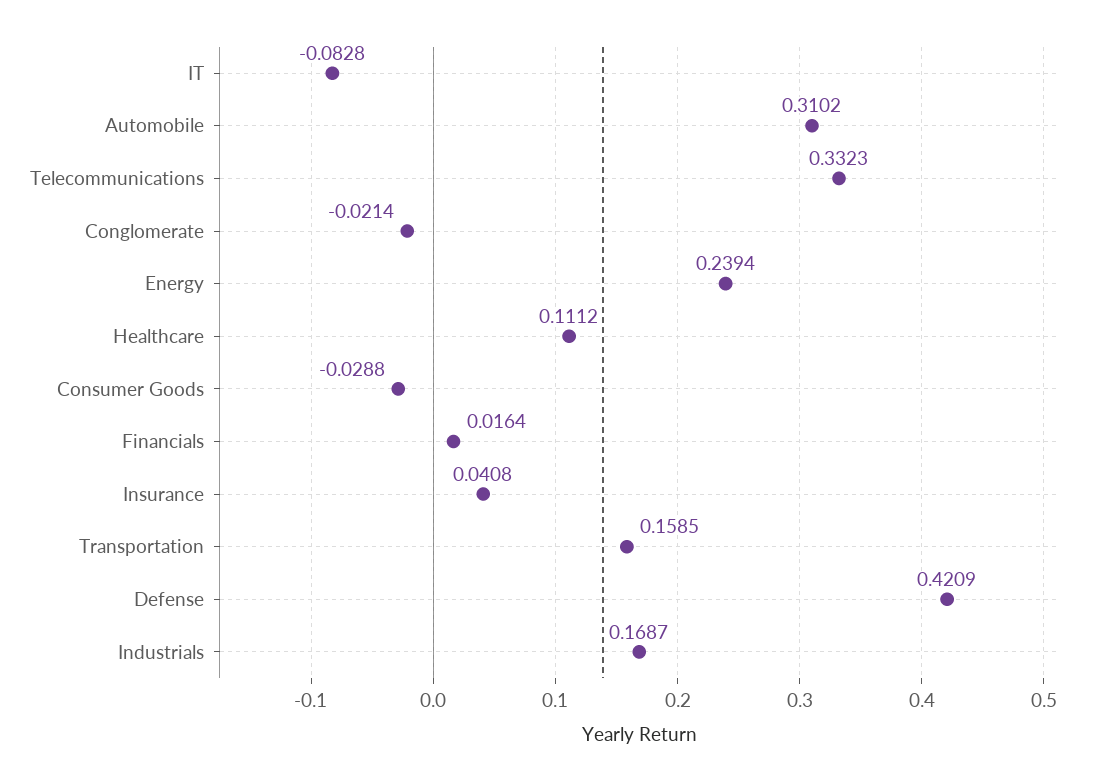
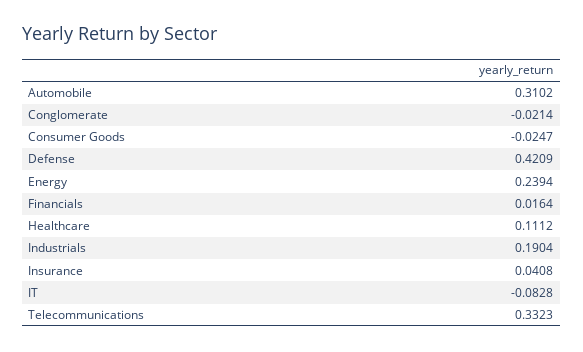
Consumer Goods: -0.0288 -> -0.0247
Transportation: 0.1585 -> none
Industrials: 0.1687 -> 0.1904

